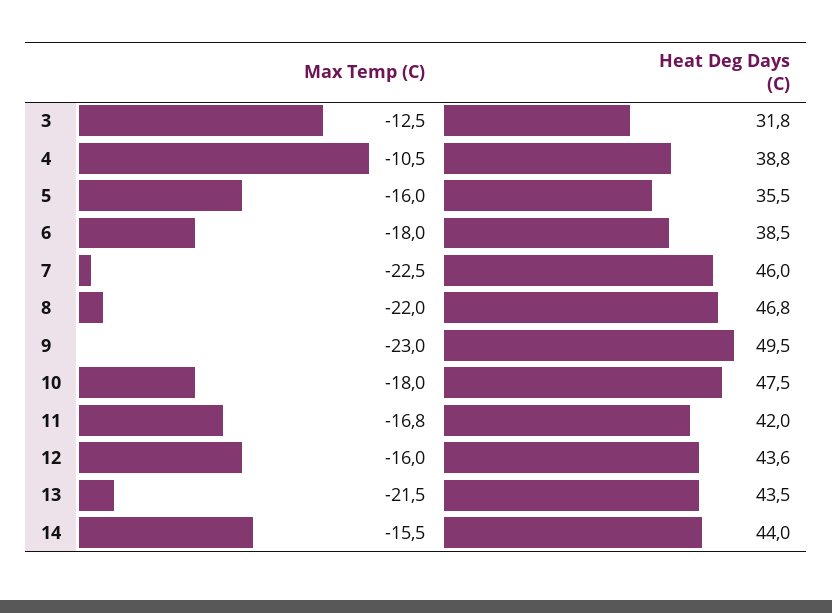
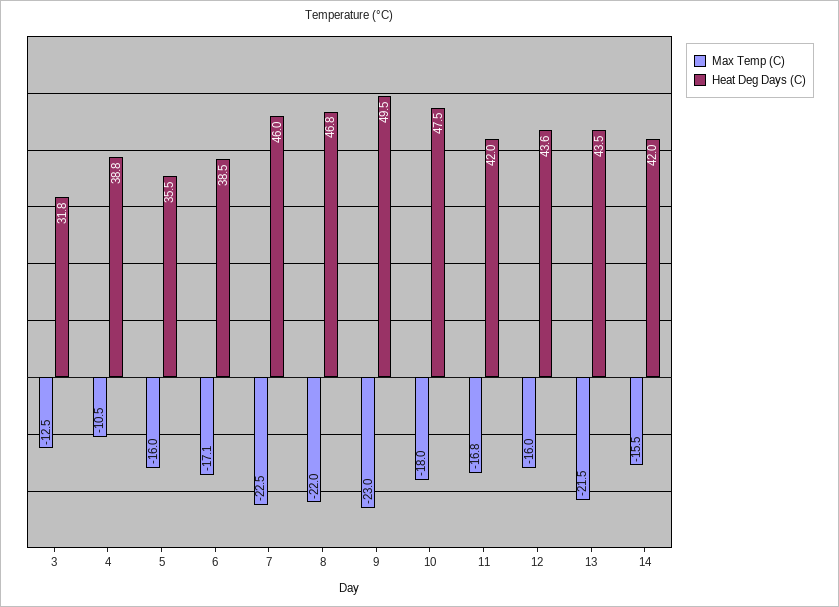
Max Temp (C), 6: -18 -> -17.1
Heat Deg Days (C), 14: 44 -> 42

